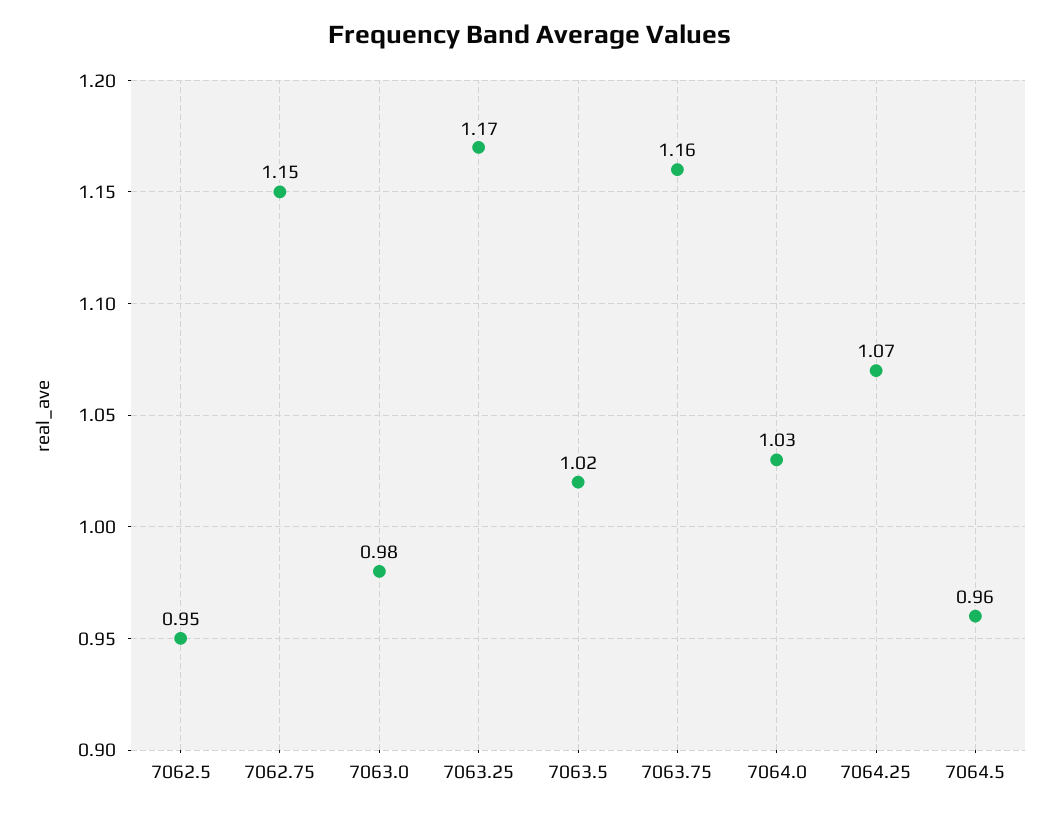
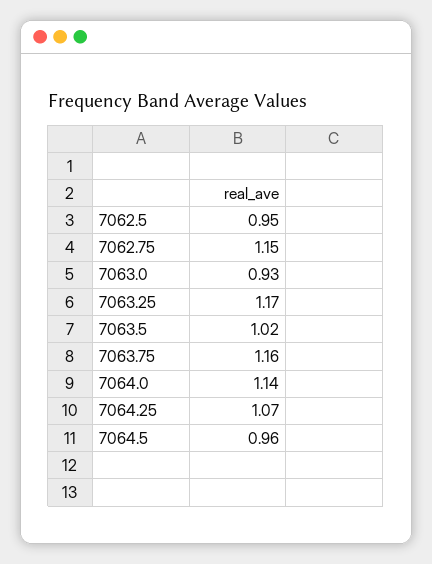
7063.0: 0.98 -> 0.93
7064.0: 1.03 -> 1.14

